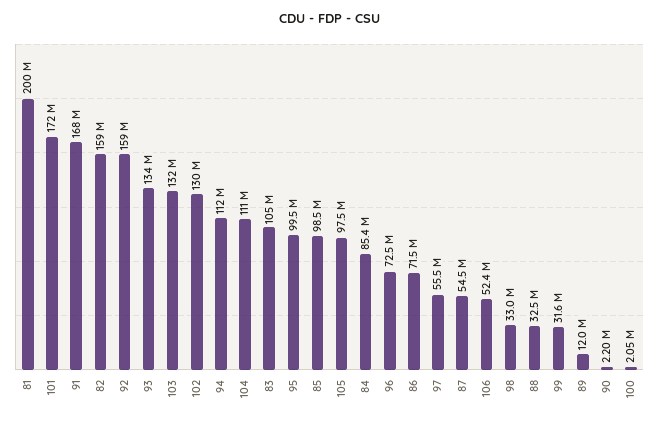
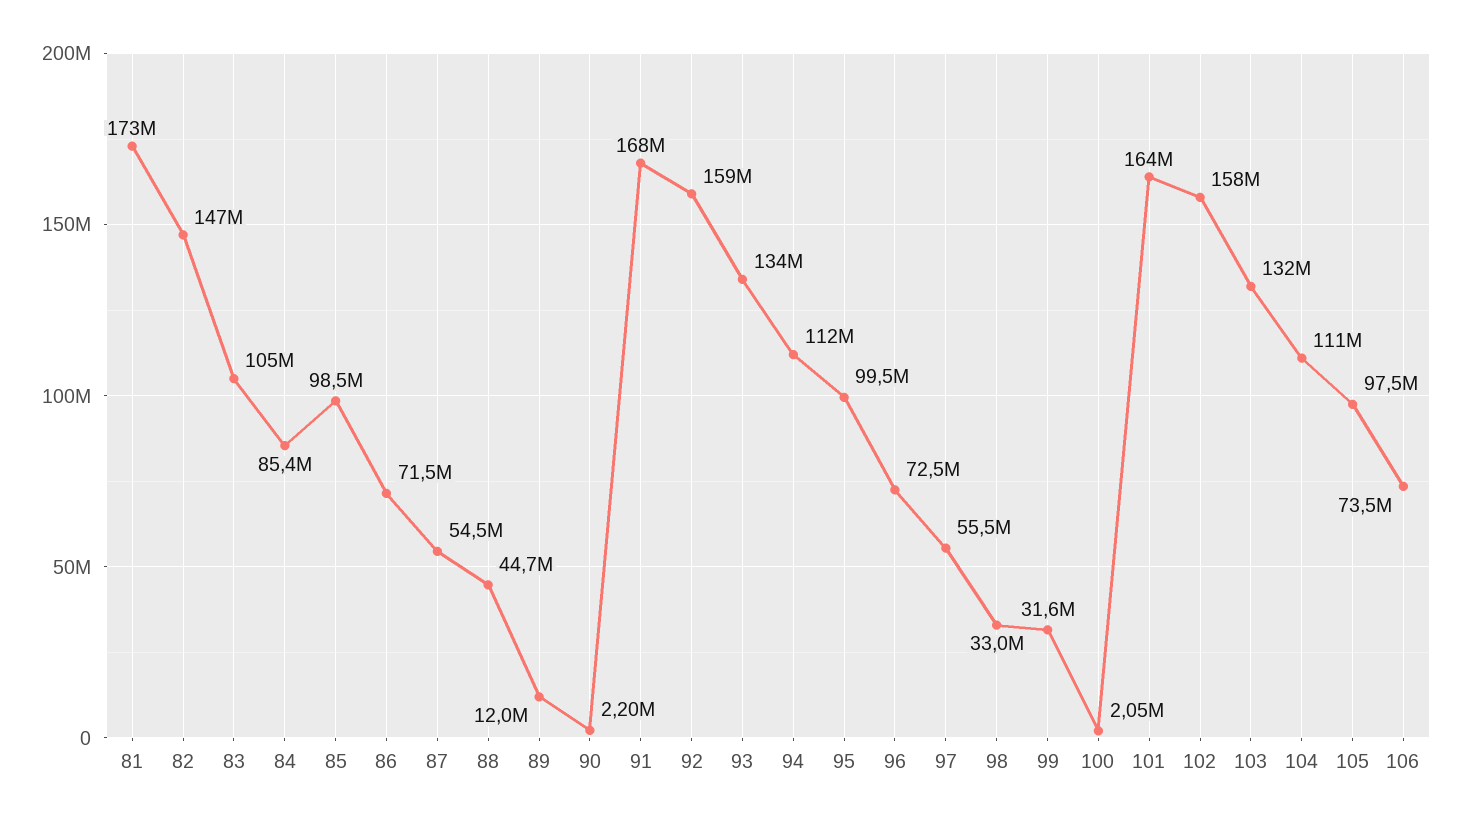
81: 200000000 -> 173000000
101: 172000000 -> 164000000
82: 159000000 -> 147000000
102: 130000000 -> 158000000
106: 52400000 -> 73500000
88: 32500000 -> 44700000

